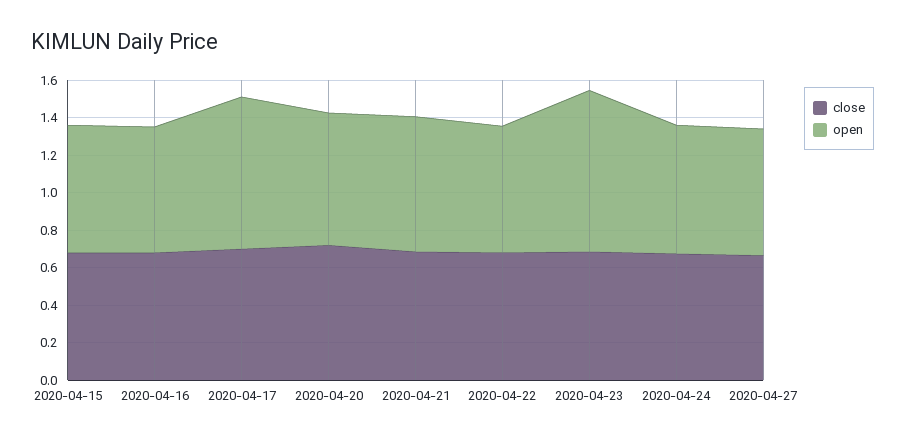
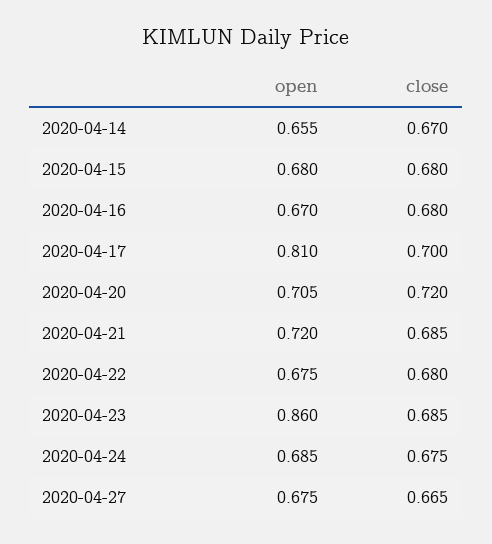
open, 2020-04-14: none -> 0.655
close, 2020-04-14: none -> 0.67

